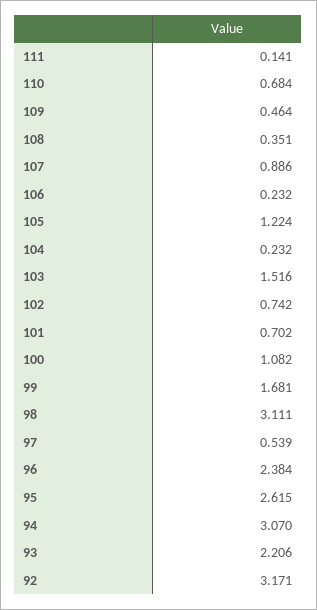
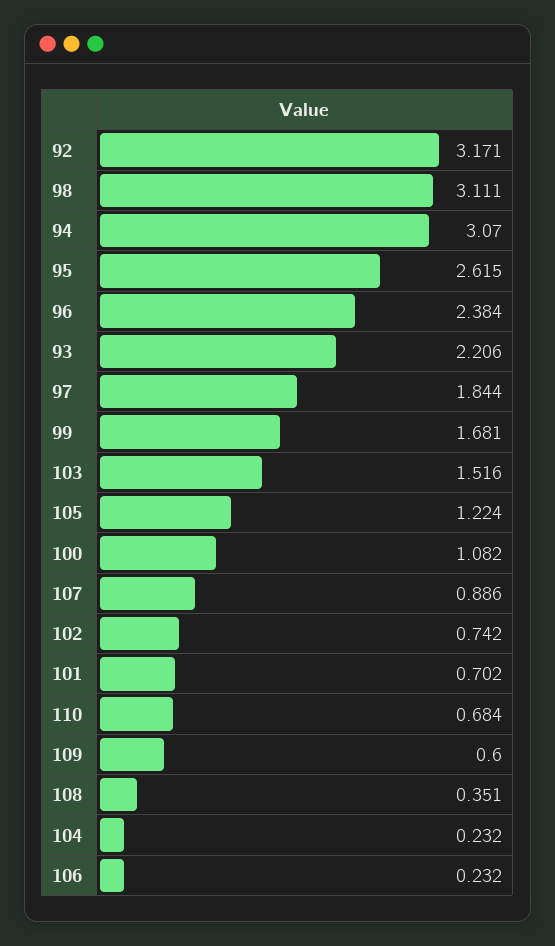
111: 0.141 -> none
109: 0.464 -> 0.6
97: 0.539 -> 1.844

